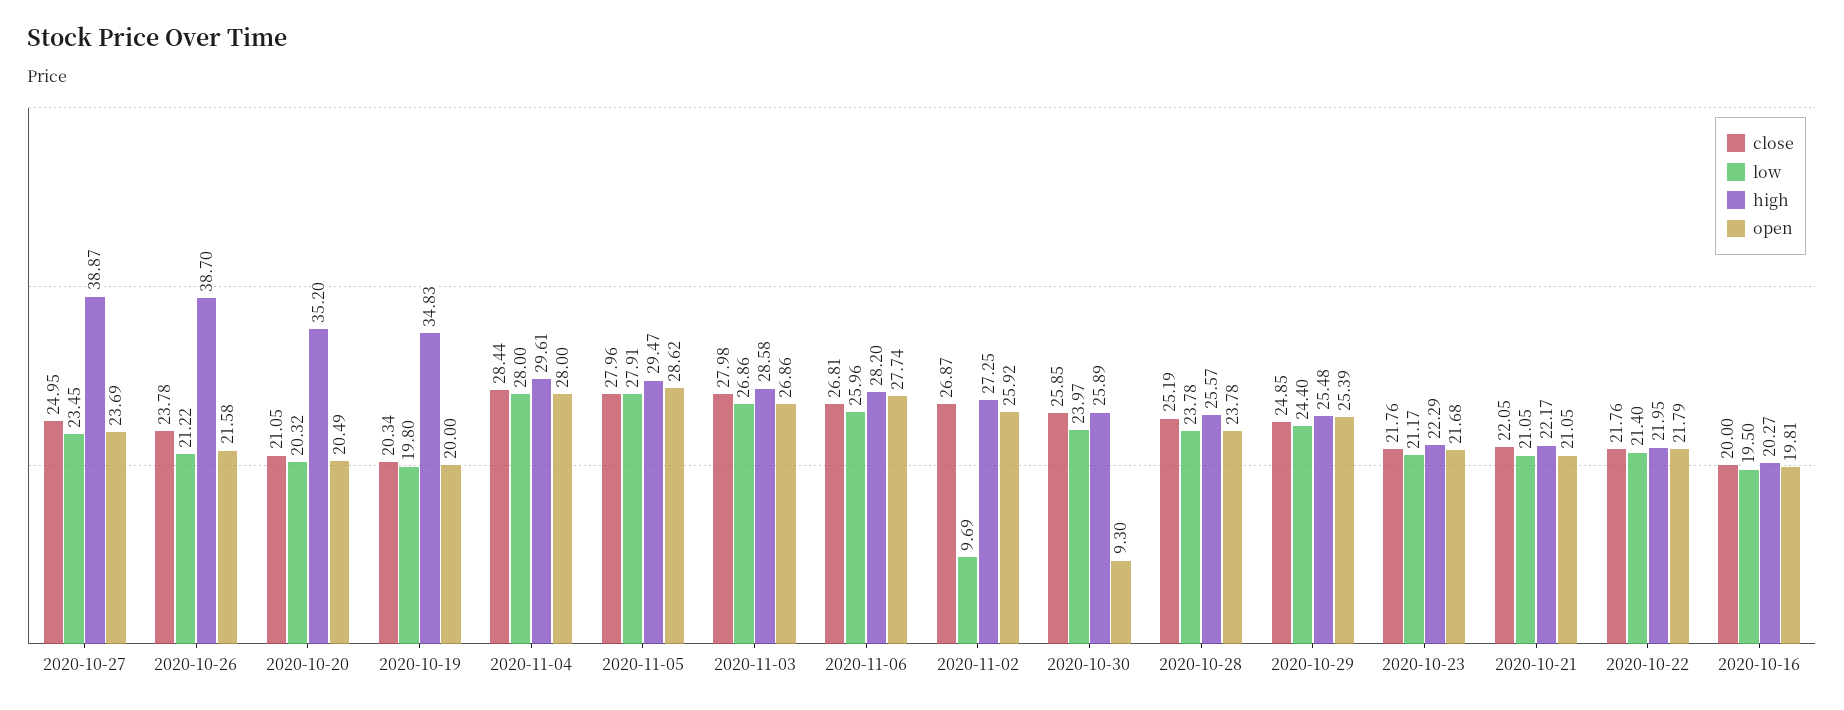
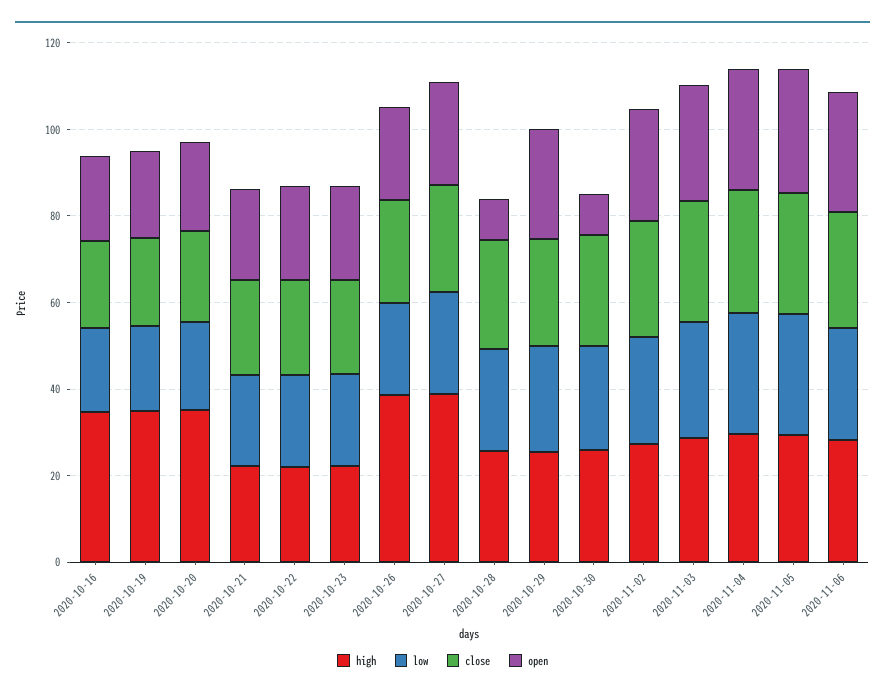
low, 2020-11-02: 9.69 -> 25
open, 2020-10-28: 23.78 -> 10
high, 2020-10-16: 20.27 -> 35

